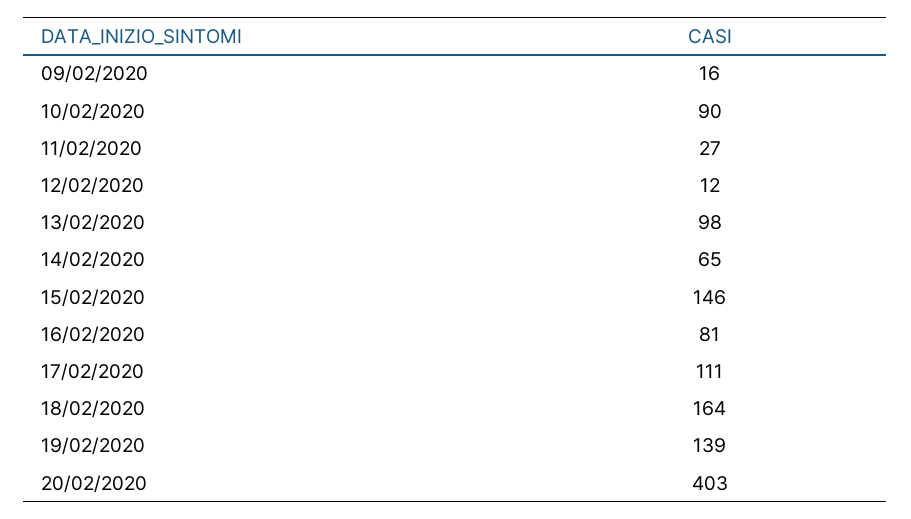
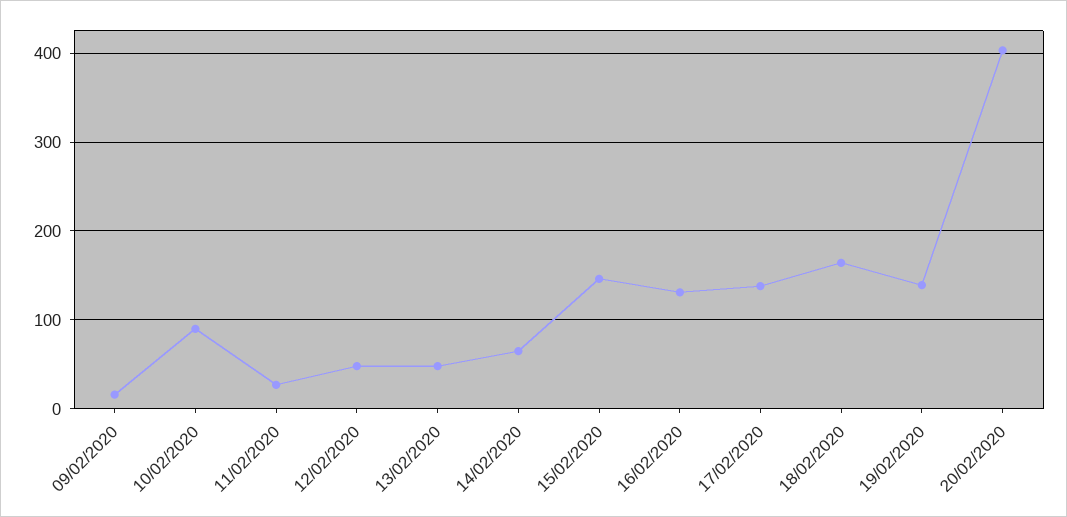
12/02/2020: 12 -> 50
13/02/2020: 98 -> 50
16/02/2020: 81 -> 130
17/02/2020: 111 -> 140

